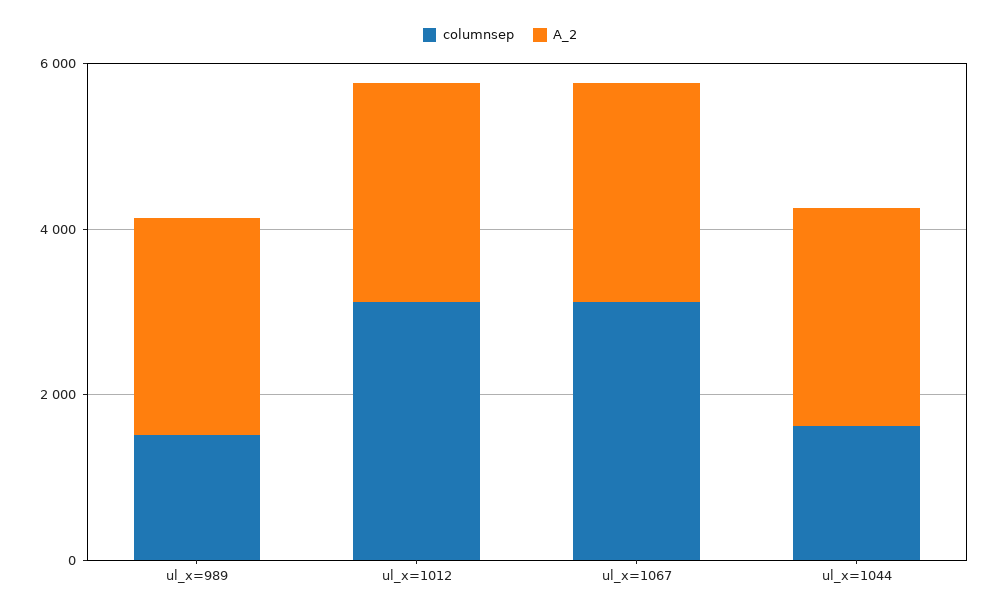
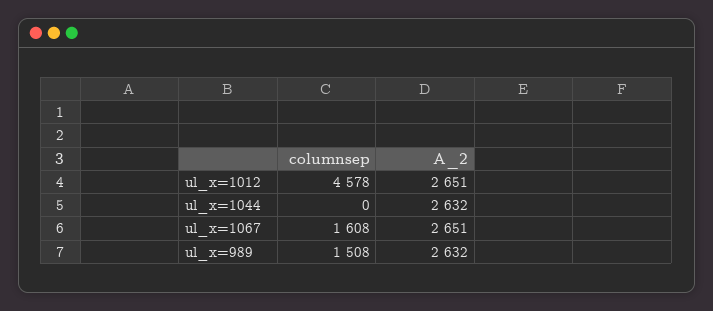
columnsep, ul_x=1012: 3000 -> 4578
columnsep, ul_x=1067: 3000 -> 1608
columnsep, ul_x=1044: 1500 -> 0

